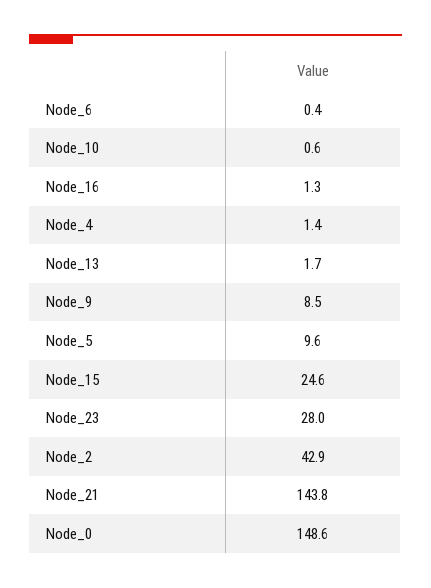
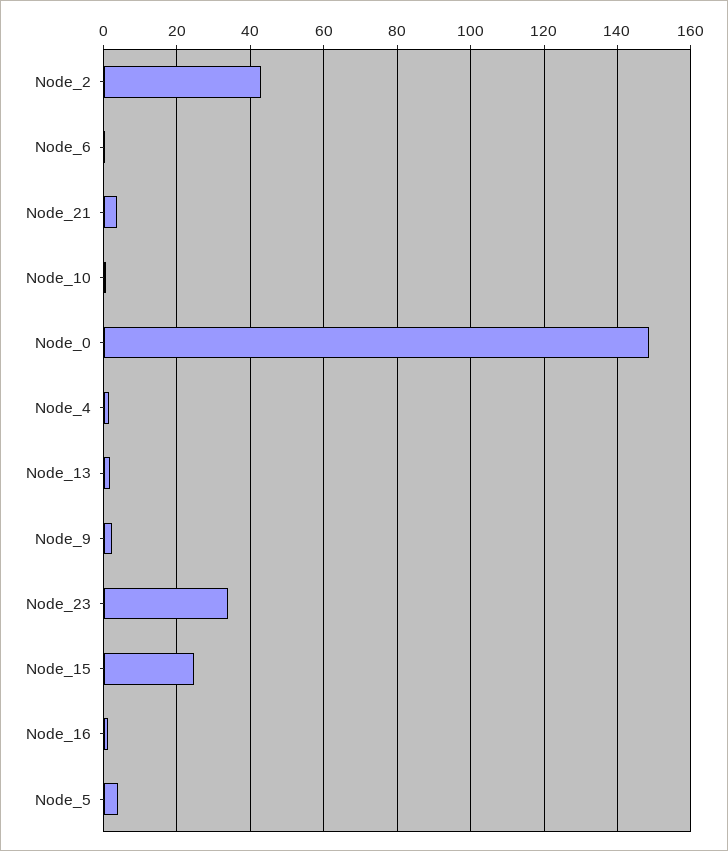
Node_9: 8.5 -> 2
Node_5: 9.6 -> 4
Node_23: 28 -> 34
Node_21: 143.8 -> 4

